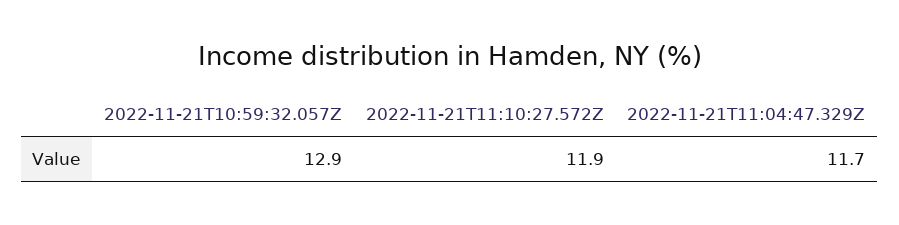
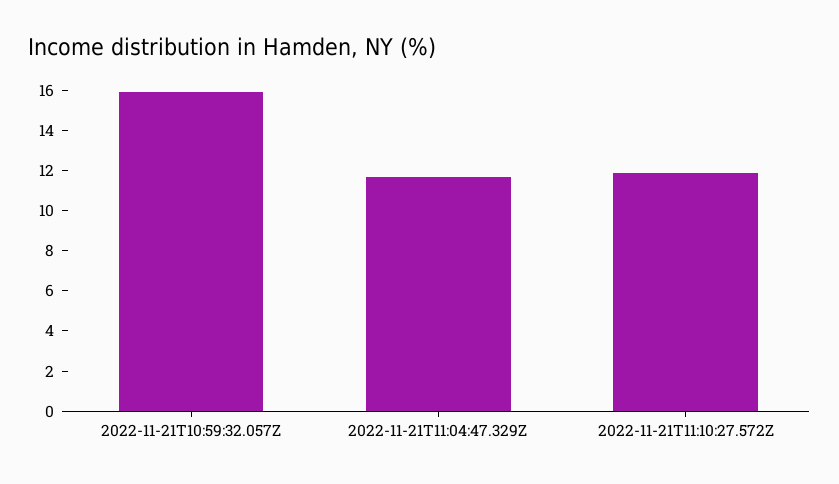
2022-11-21T10:59:32.057Z: 12.9 -> 16

